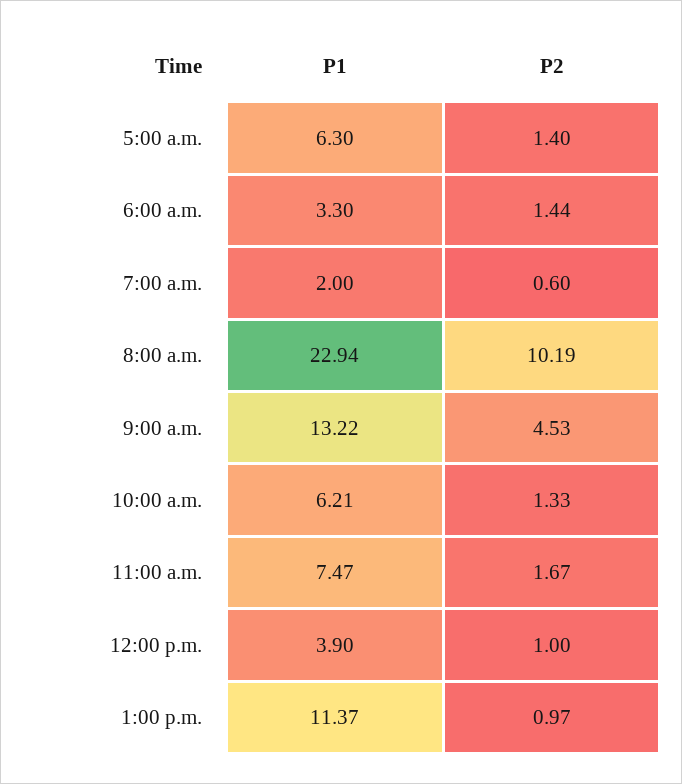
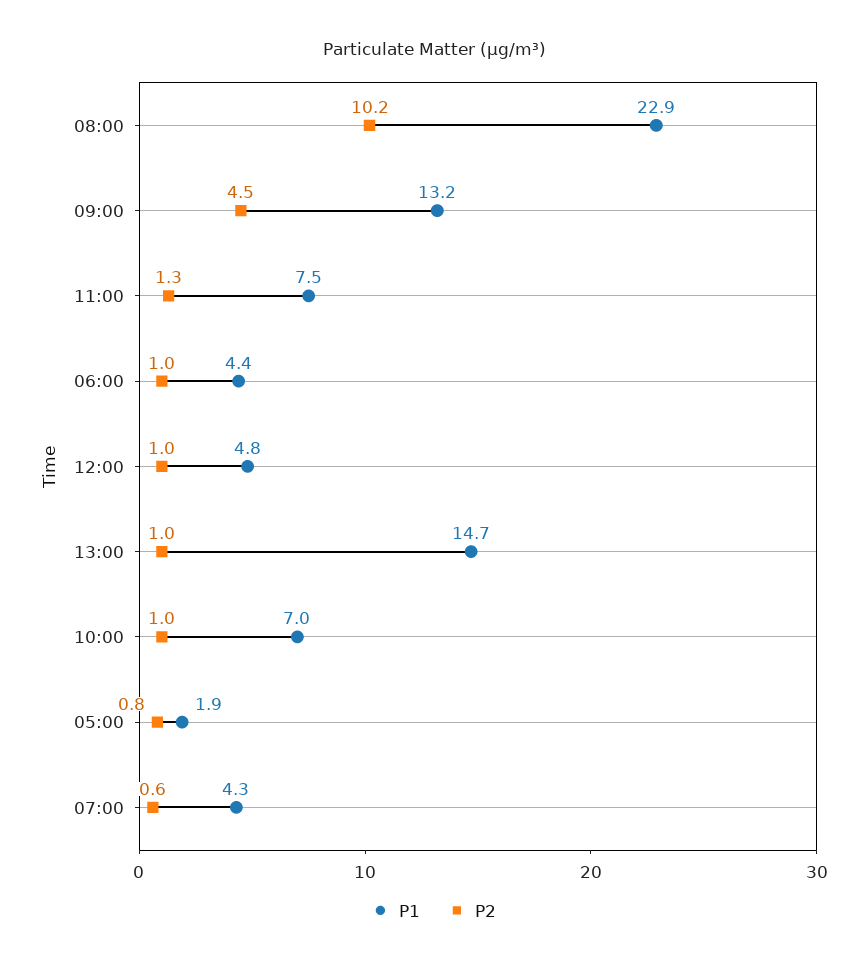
P1, 5:00 a.m.: 6.3 -> 1.9
P2, 5:00 a.m.: 1.4 -> 0.8
P1, 6:00 a.m.: 3.3 -> 4.4
P2, 6:00 a.m.: 1.44 -> 1
P1, 7:00 a.m.: 2 -> 4.3
P1, 10:00 a.m.: 6.21 -> 7
P2, 10:00 a.m.: 1.33 -> 1
P2, 11:00 a.m.: 1.67 -> 1.3
P1, 12:00 p.m.: 3.9 -> 4.8
P1, 1:00 p.m.: 11.37 -> 14.7

